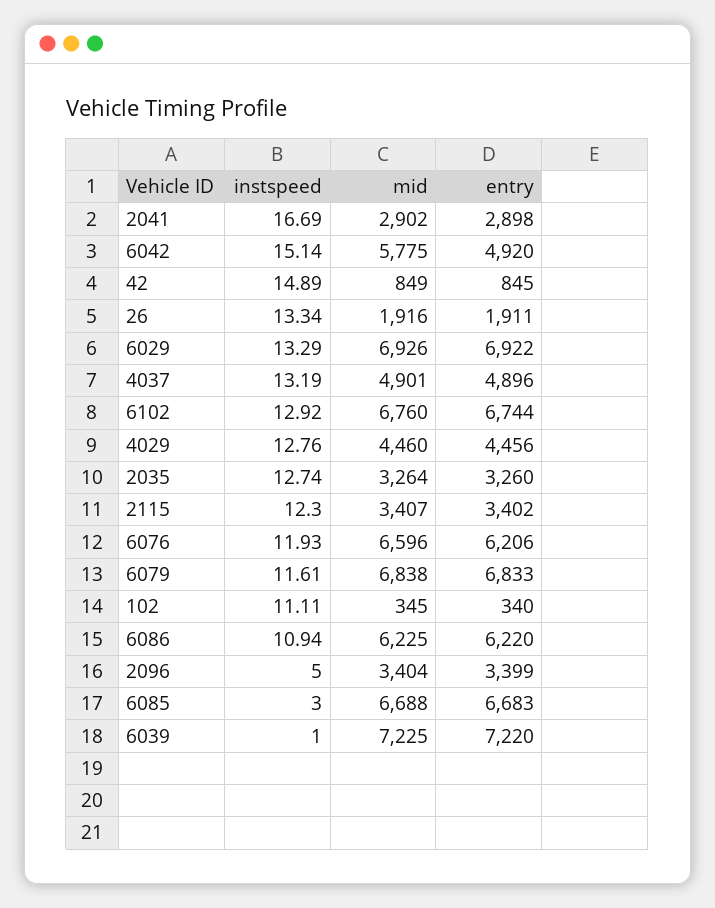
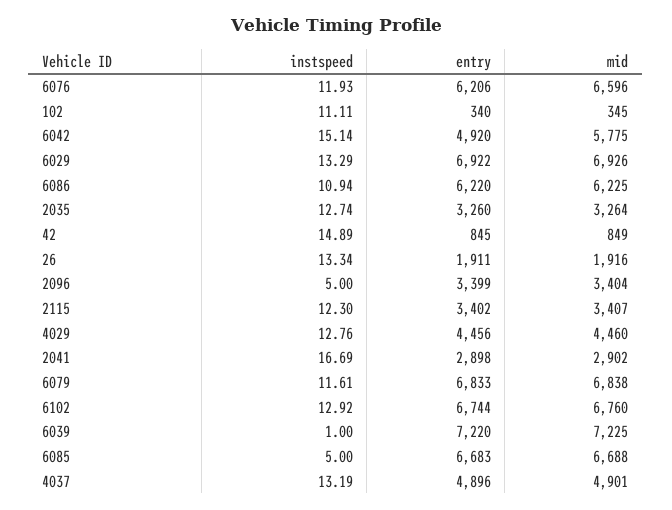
instspeed, 6085: 3 -> 5

